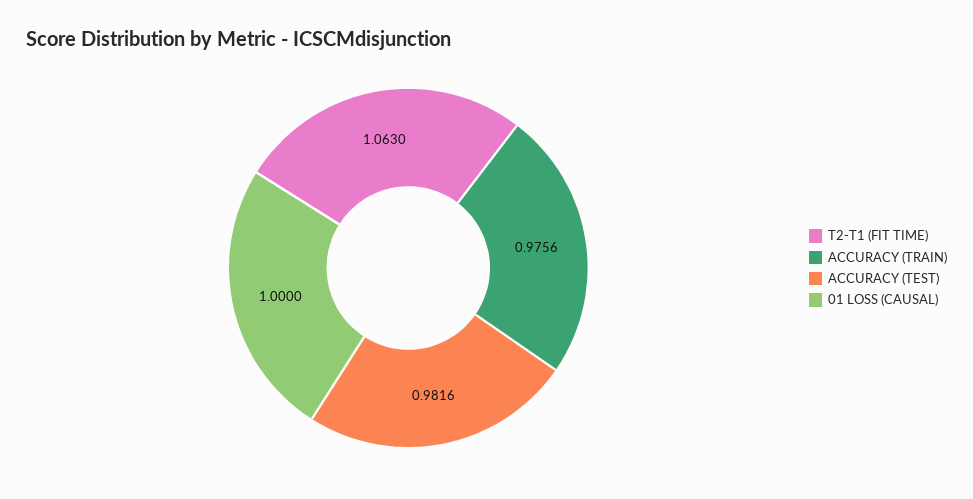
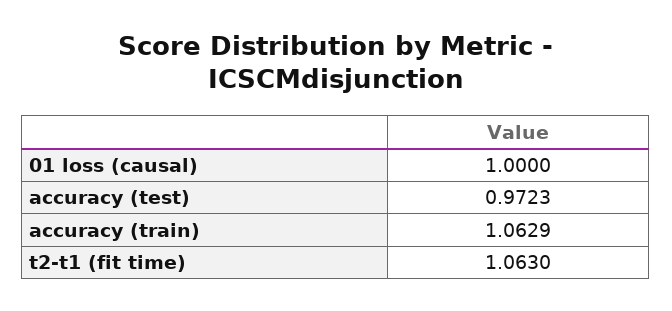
ACCURACY (TRAIN): 0.9756 -> 1.0629
ACCURACY (TEST): 0.9816 -> 0.9723

